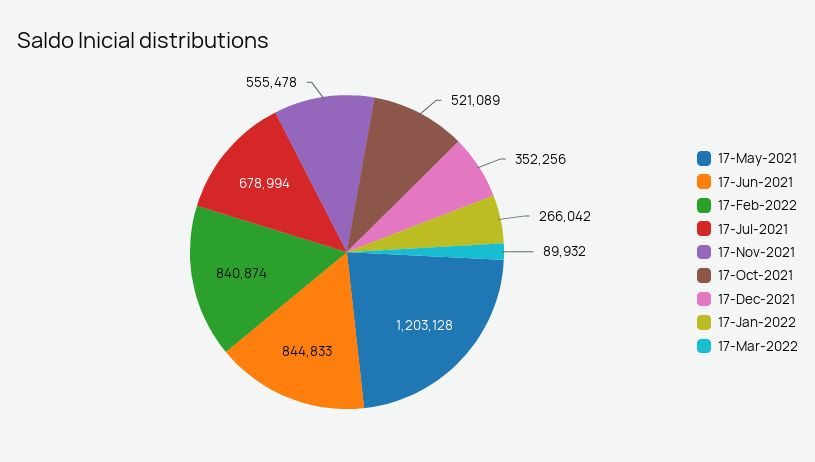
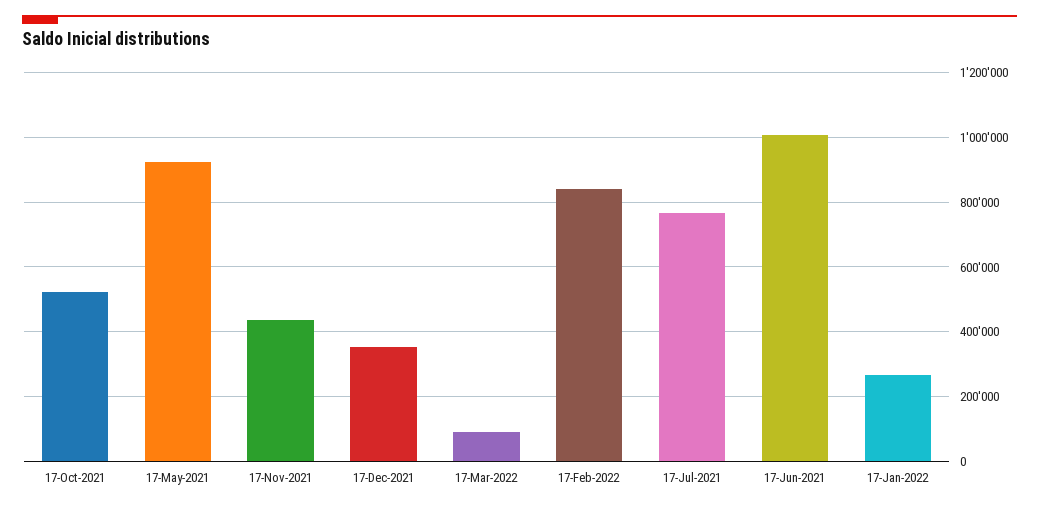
17-May-2021: 1203128 -> 920000
17-Jun-2021: 844833 -> 1000000
17-Jul-2021: 678994 -> 760000
17-Nov-2021: 555478 -> 440000

